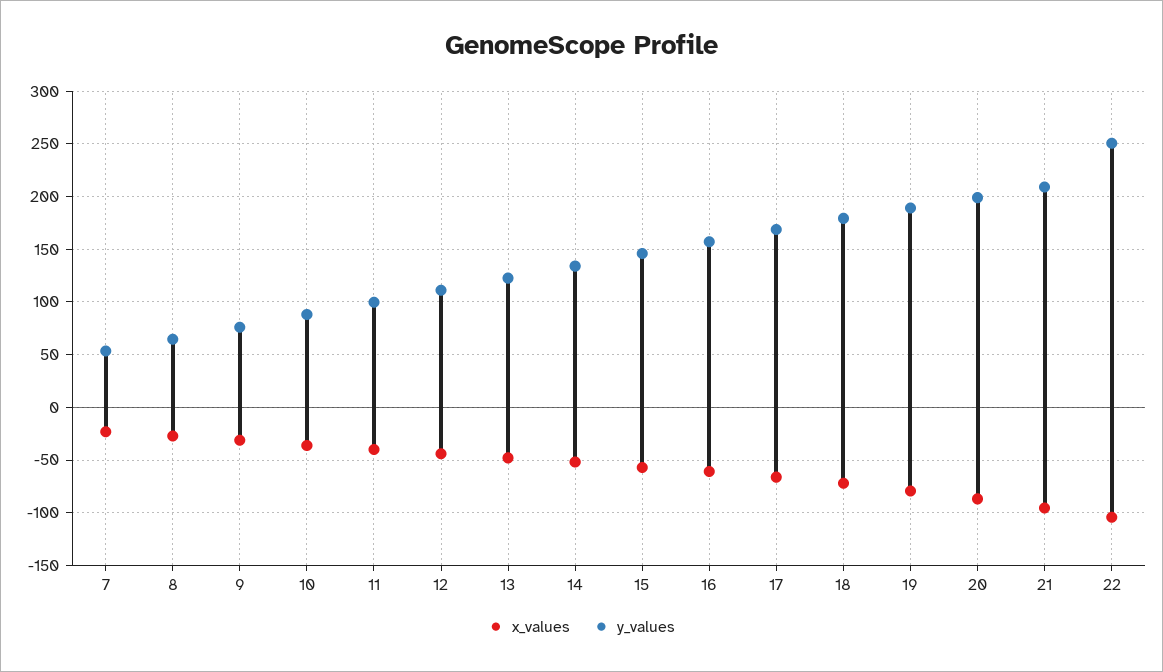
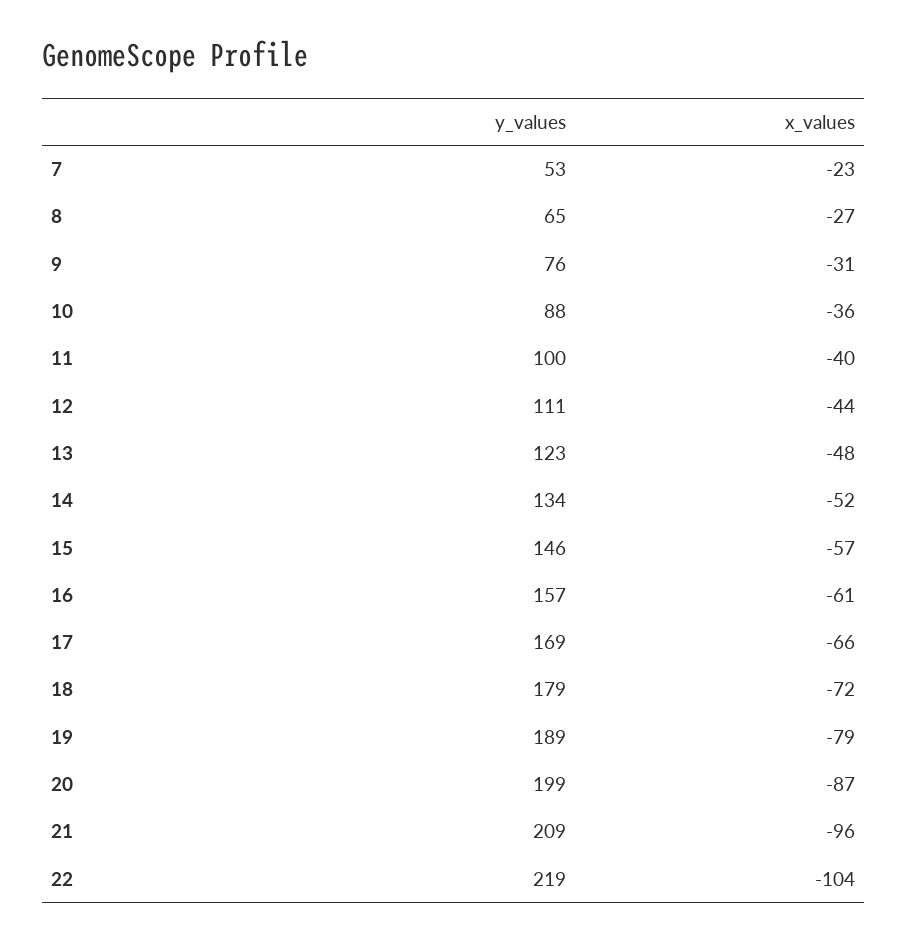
y_values, 22: 250 -> 219

